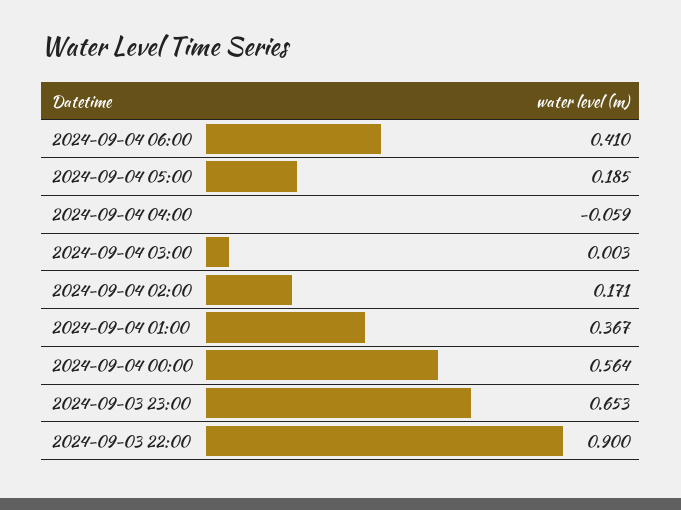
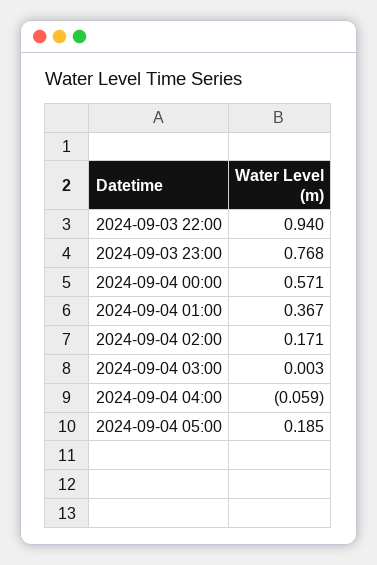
2024-09-04 06:00: 0.41 -> none
2024-09-04 00:00: 0.564 -> 0.571
2024-09-03 23:00: 0.653 -> 0.768
2024-09-03 22:00: 0.9 -> 0.94

